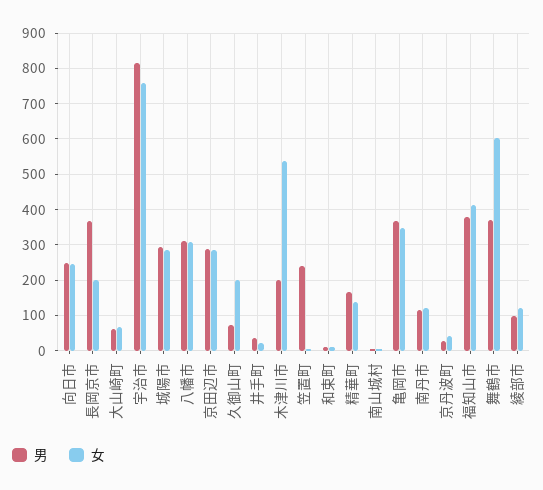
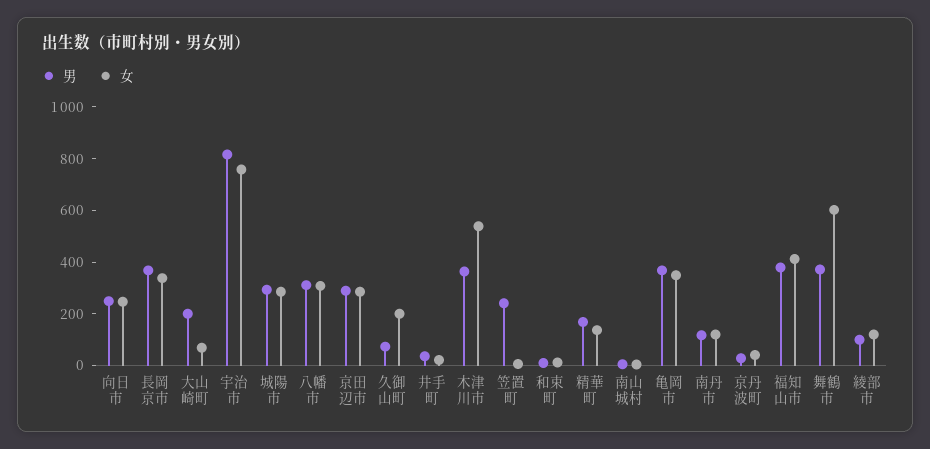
女, 長岡京市: 200 -> 350
男, 大山崎町: 60 -> 200
男, 木津川市: 200 -> 350

